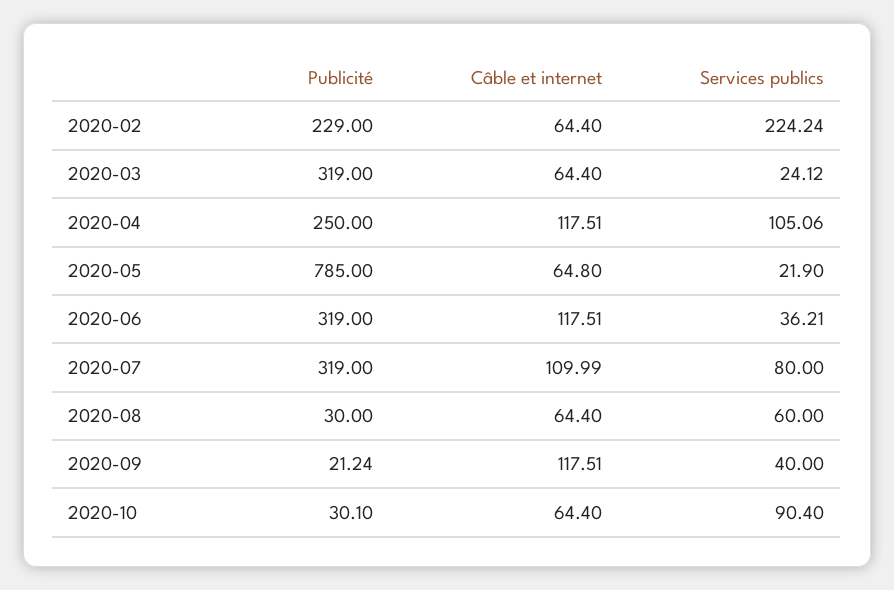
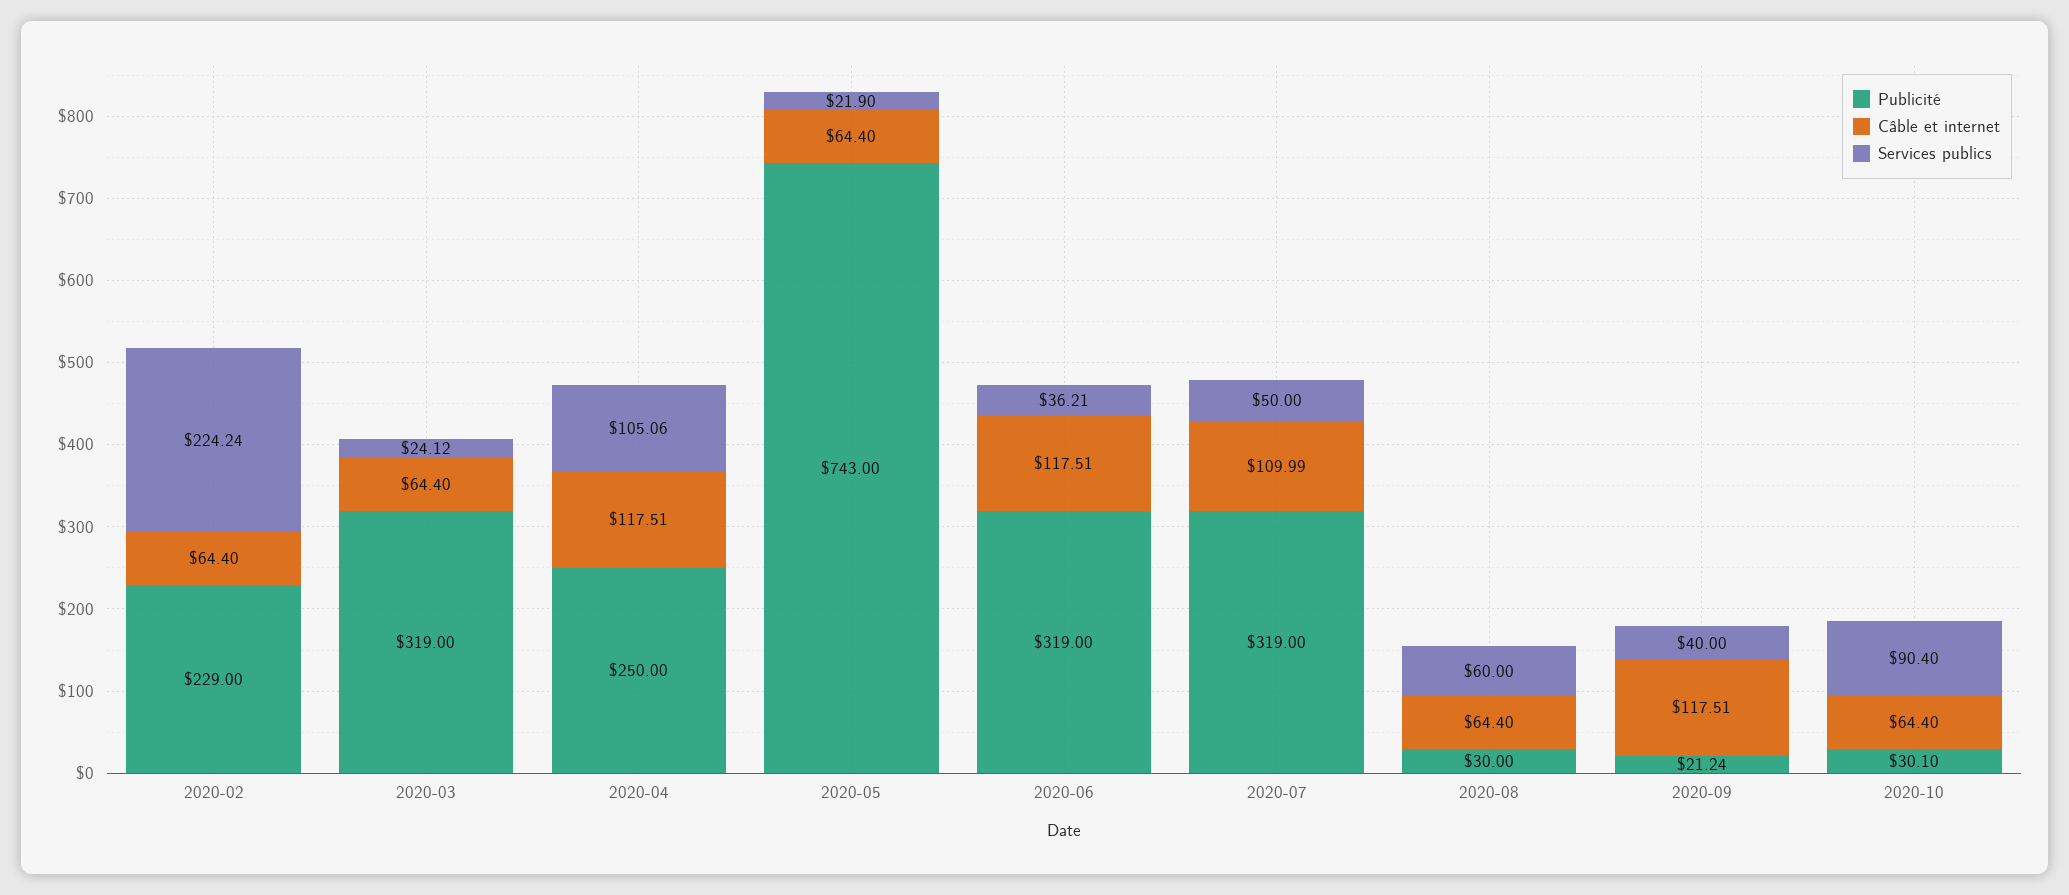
Publicité, 2020-05: 785 -> 743
Câble et internet, 2020-05: 64.8 -> 64.4
Services publics, 2020-07: 80 -> 50

